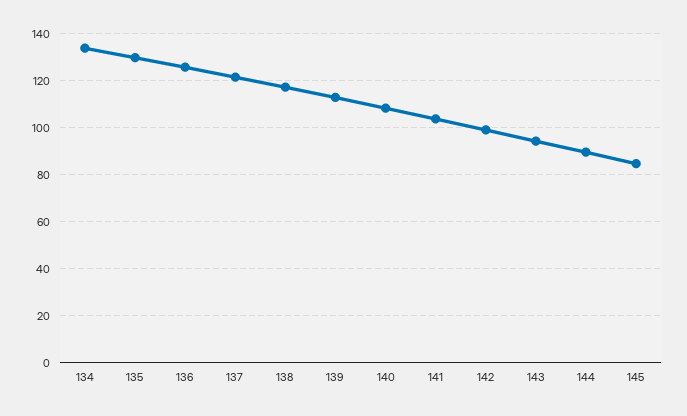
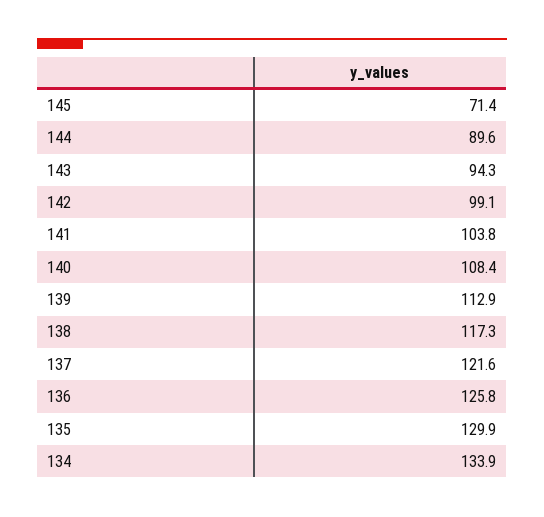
145: 85 -> 71.4

